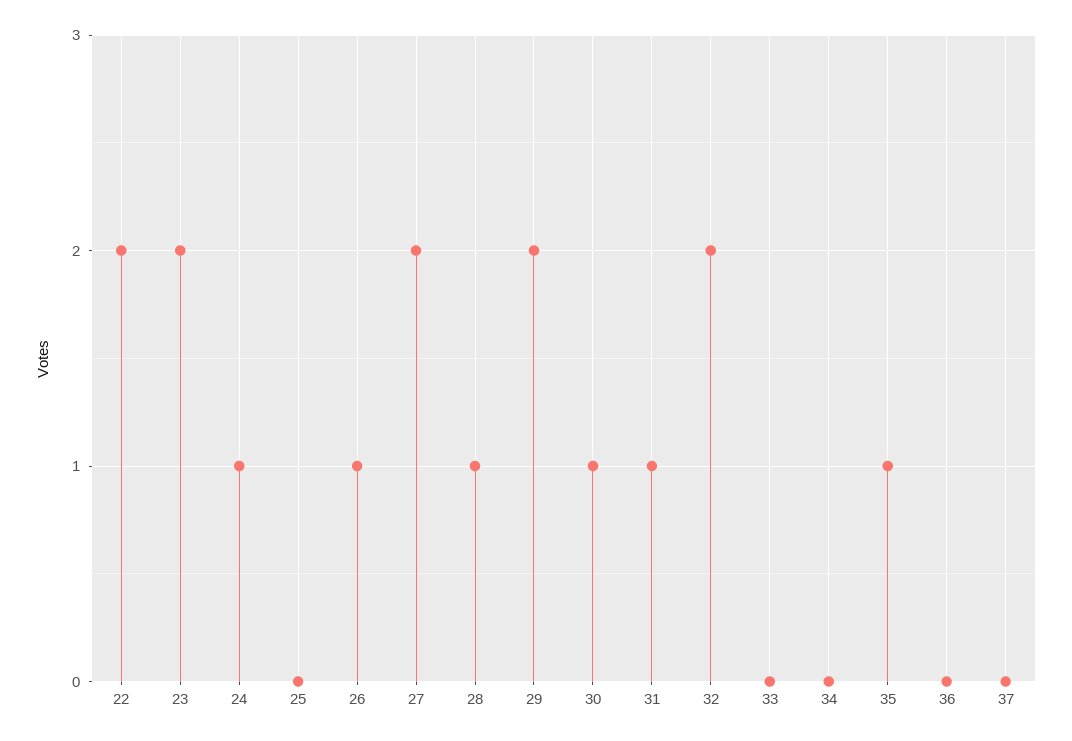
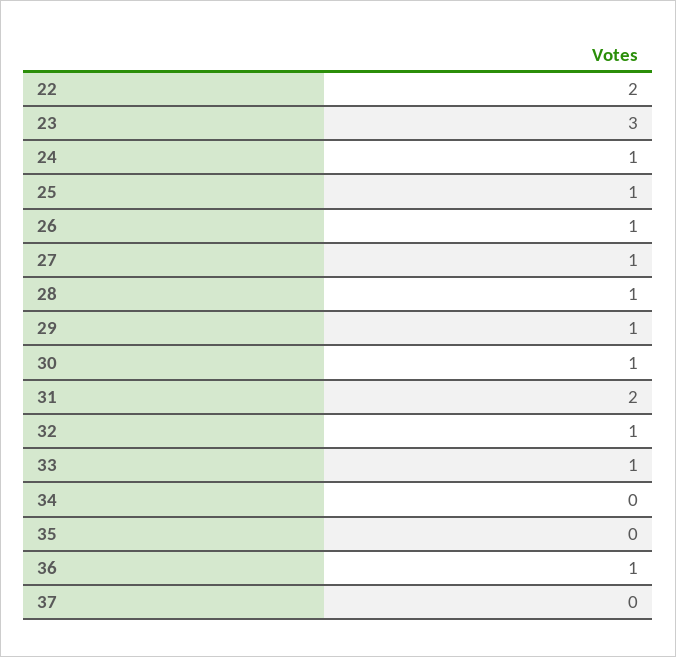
23: 2 -> 3
25: 0 -> 1
27: 2 -> 1
29: 2 -> 1
31: 1 -> 2
32: 2 -> 1
33: 0 -> 1
35: 1 -> 0
36: 0 -> 1

